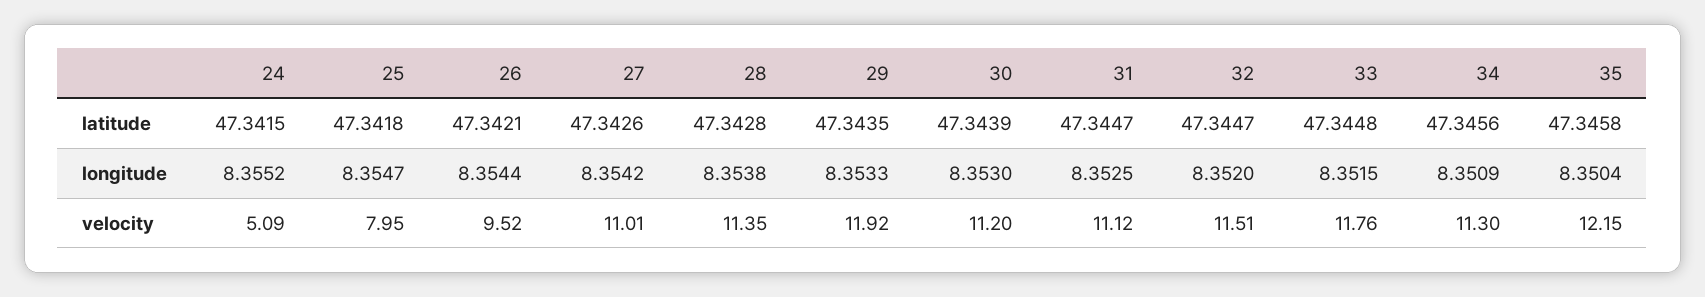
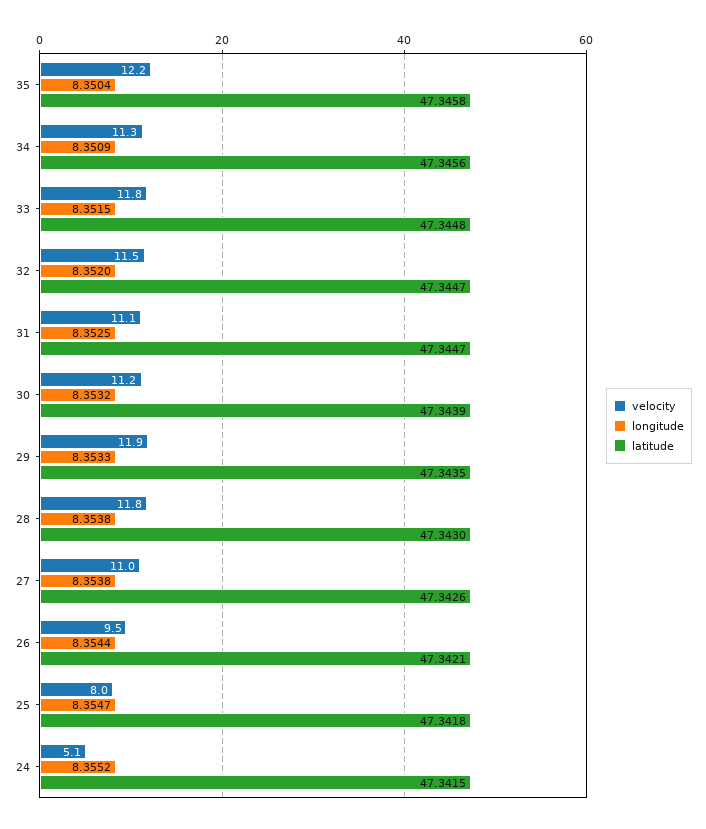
latitude, 28: 47.3428 -> 47.343
longitude, 27: 8.3542 -> 8.3538
longitude, 30: 8.353 -> 8.3532
velocity, 28: 11.35 -> 11.8

